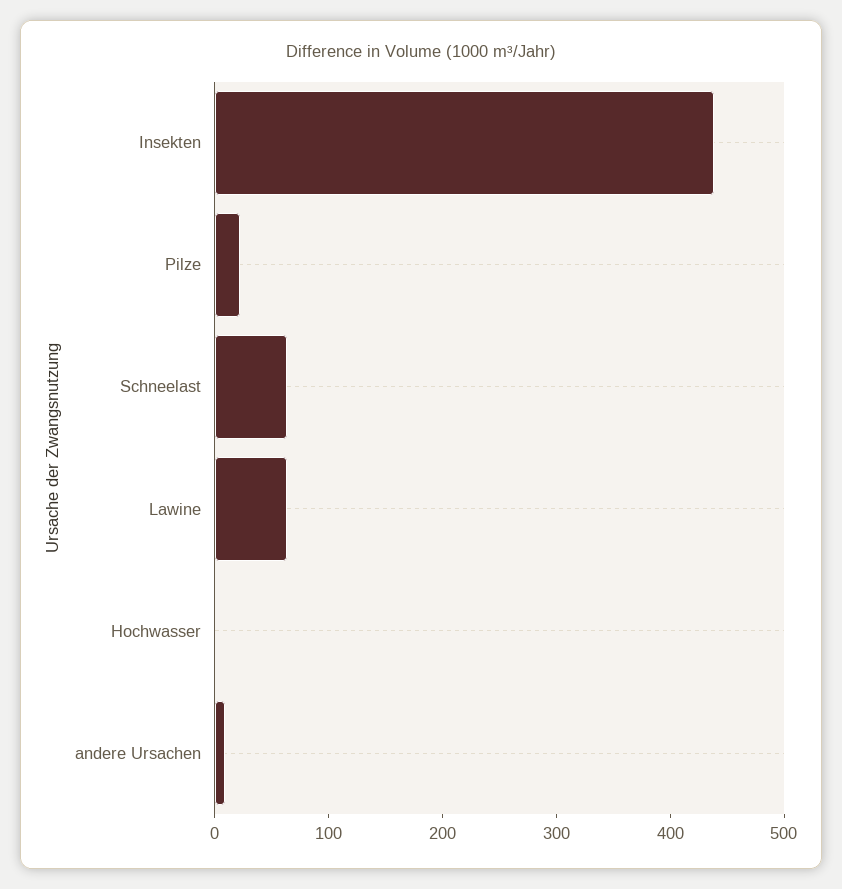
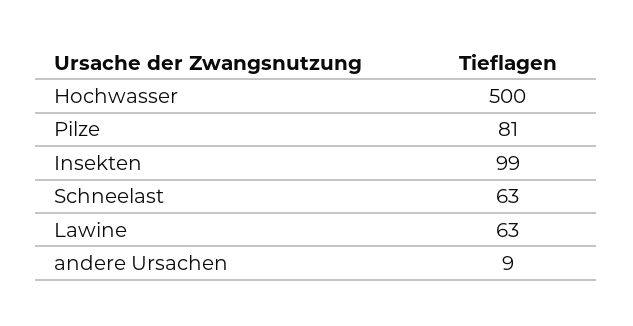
Insekten: 440 -> 99
Pilze: 20 -> 81
Hochwasser: 0 -> 500

